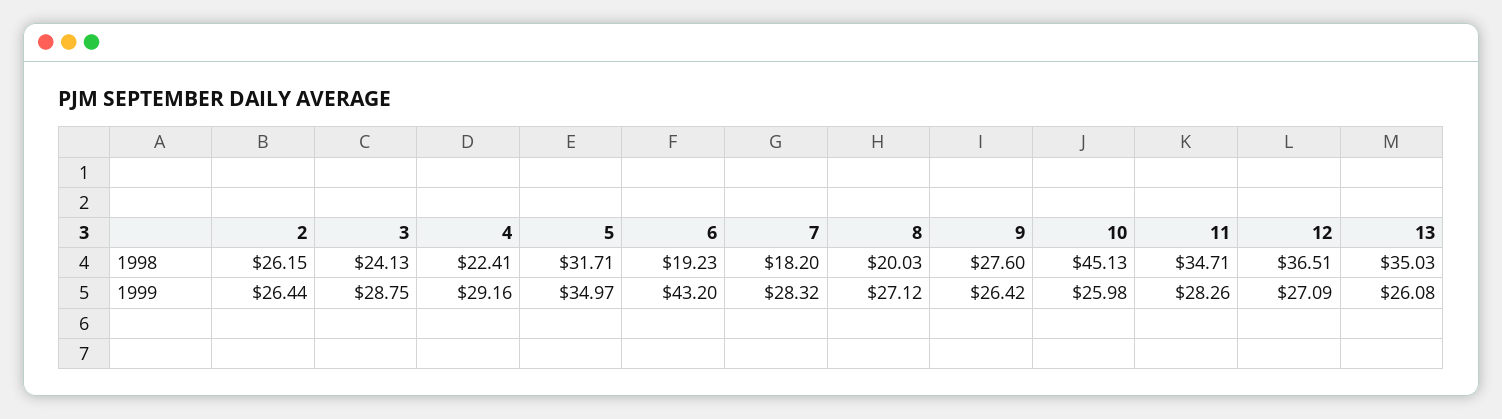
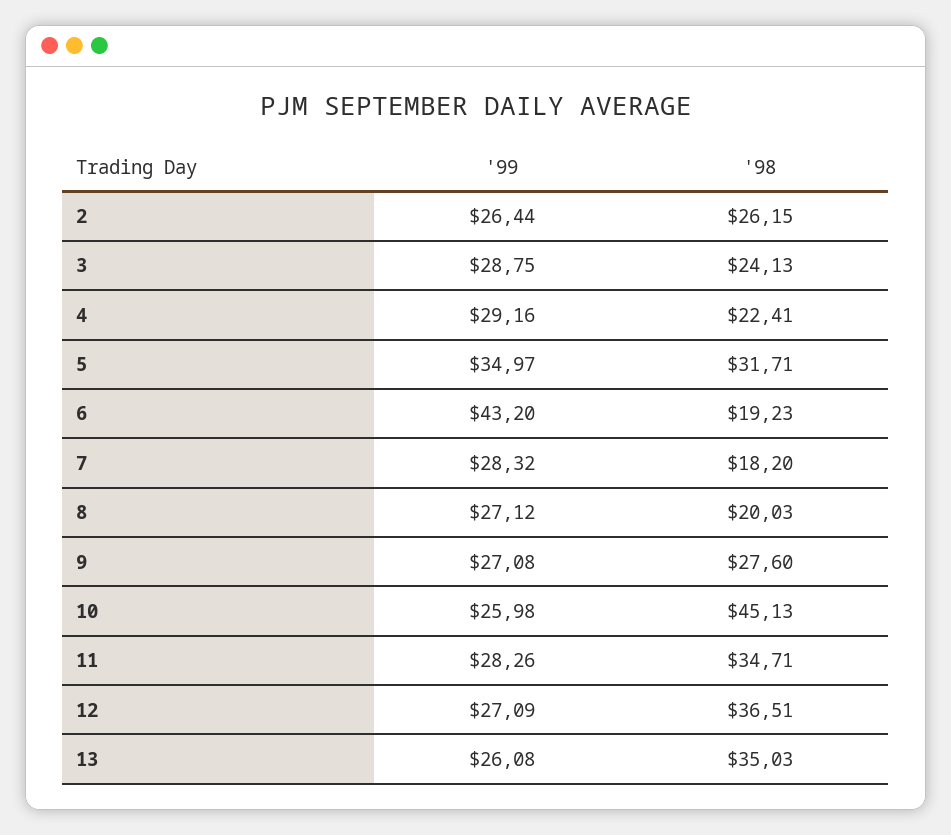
9, 1999: 26.42 -> 27.08

